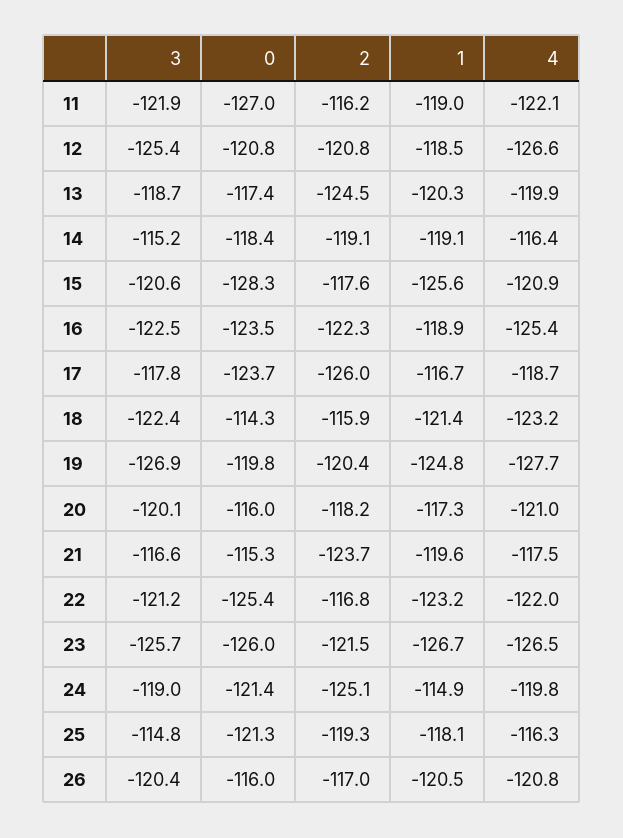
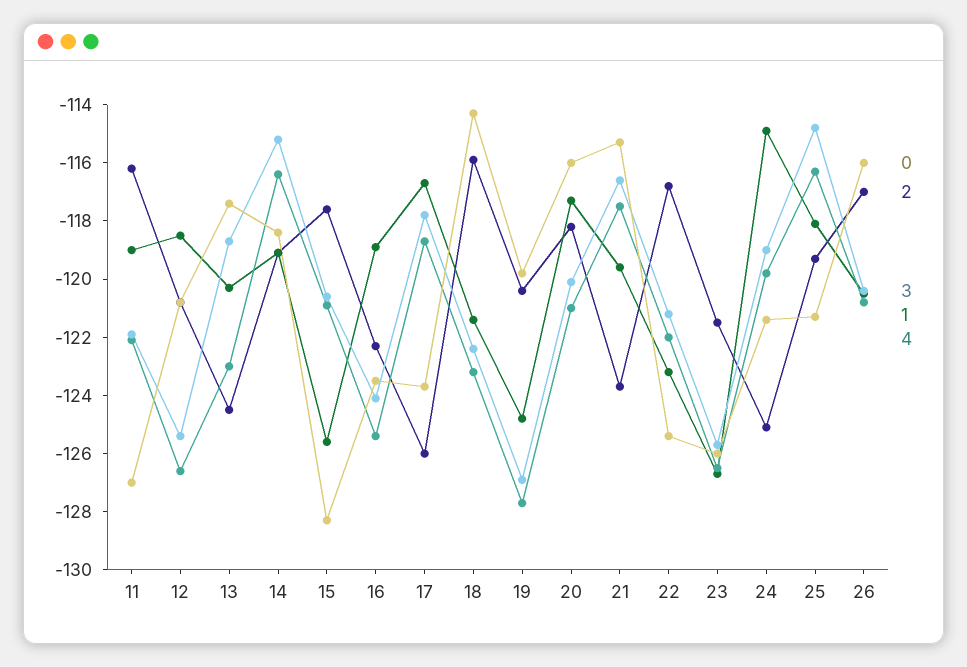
4, 13: -119.9 -> -123
3, 16: -122.5 -> -124

